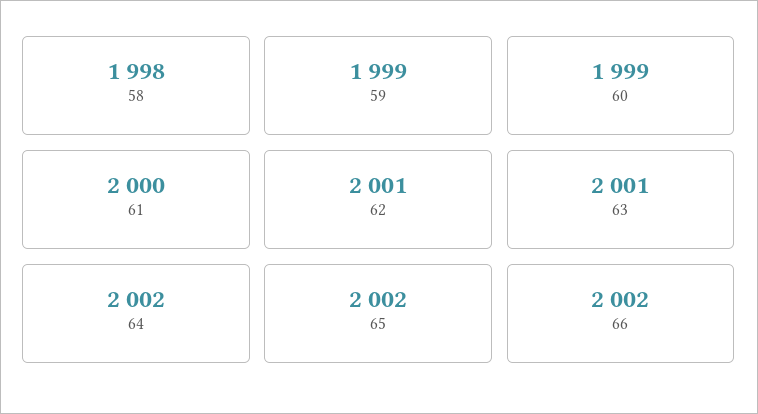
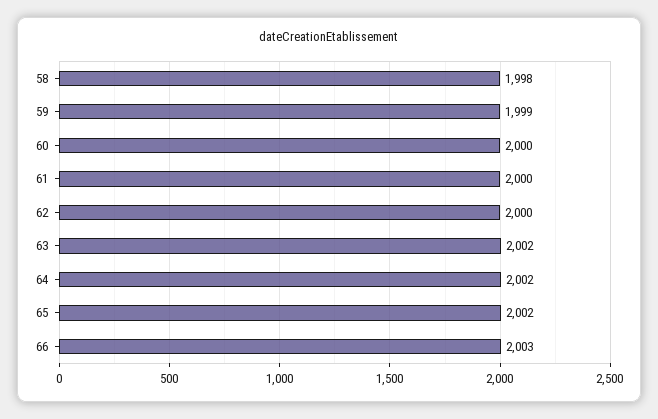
60: 1999 -> 2000
62: 2001 -> 2000
63: 2001 -> 2002
66: 2002 -> 2003

